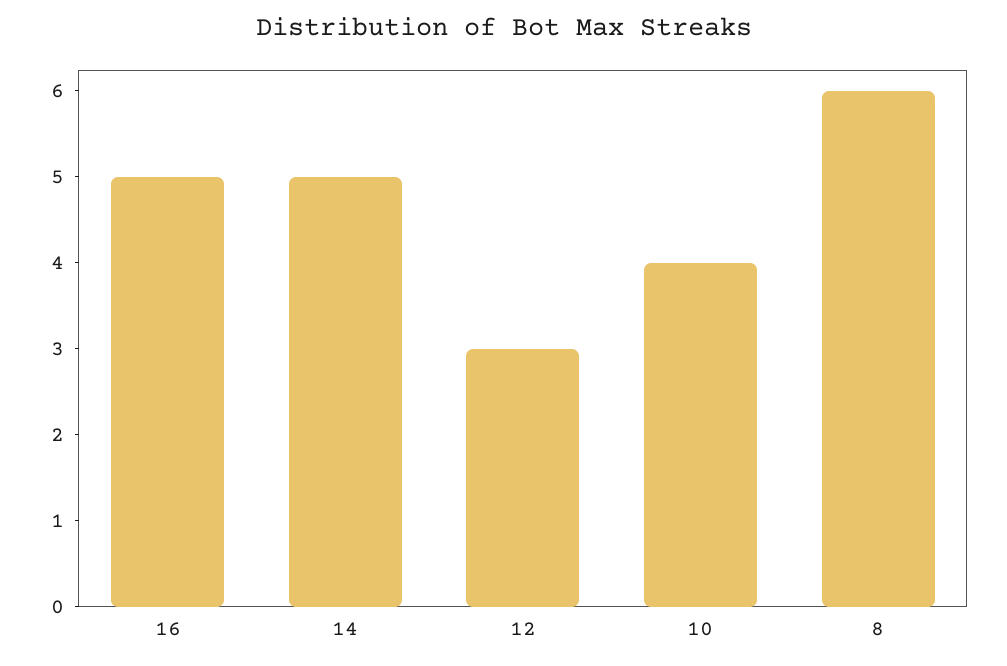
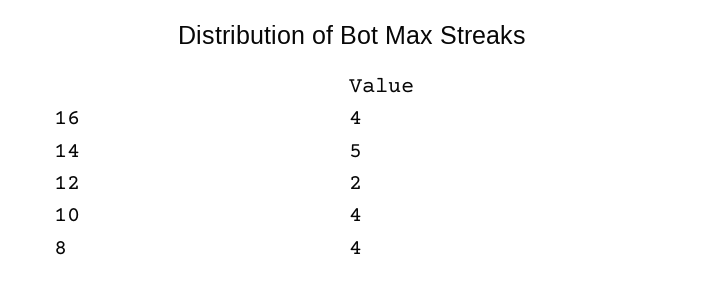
16: 5 -> 4
12: 3 -> 2
8: 6 -> 4

